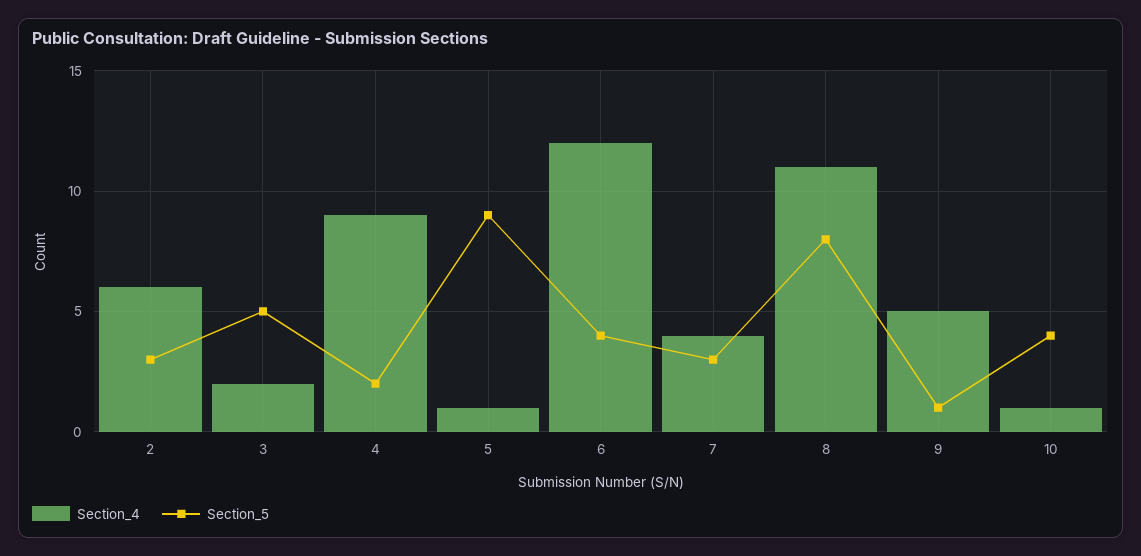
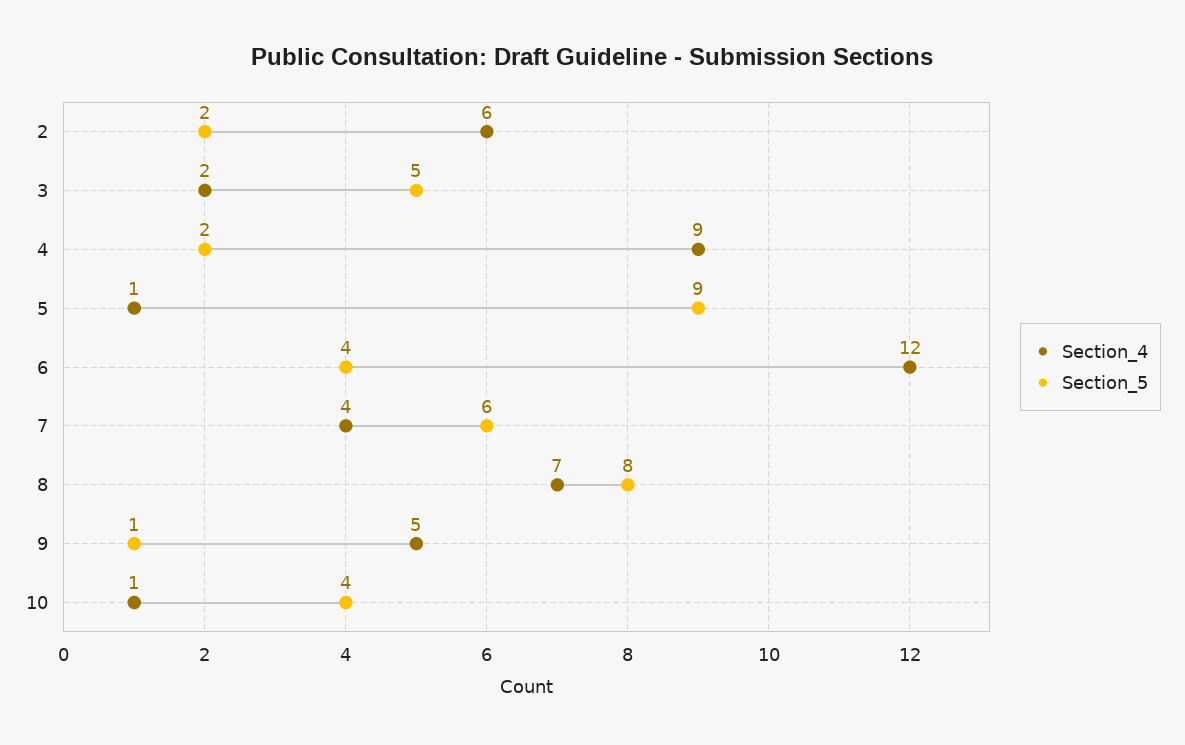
Section_5, 2: 3 -> 2
Section_5, 7: 3 -> 6
Section_4, 8: 11 -> 7

